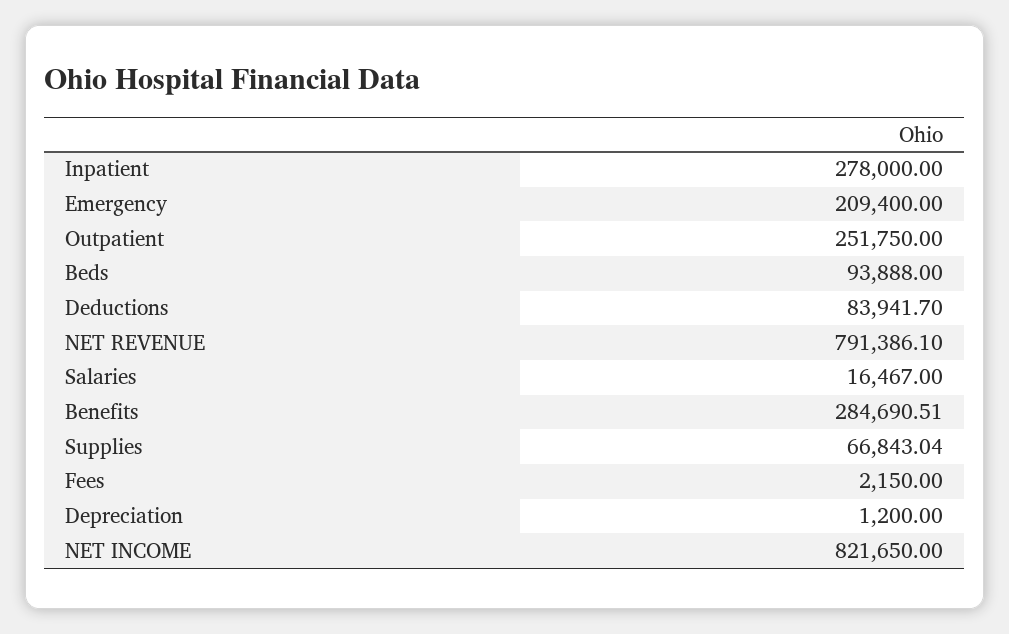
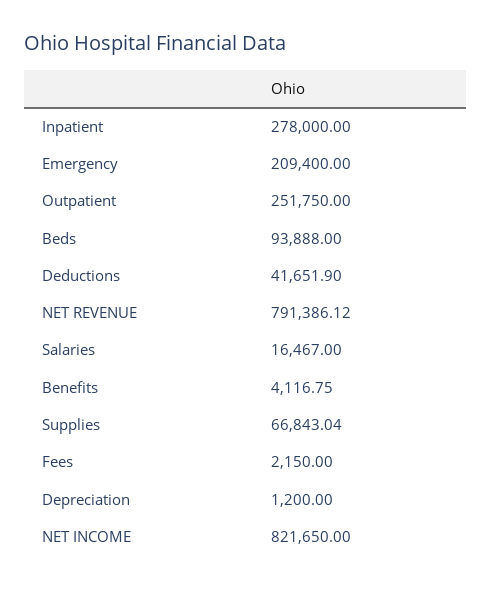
Deductions: 83941.7 -> 41651.9
NET REVENUE: 791386.1 -> 791386.12
Benefits: 284690.51 -> 4116.75

